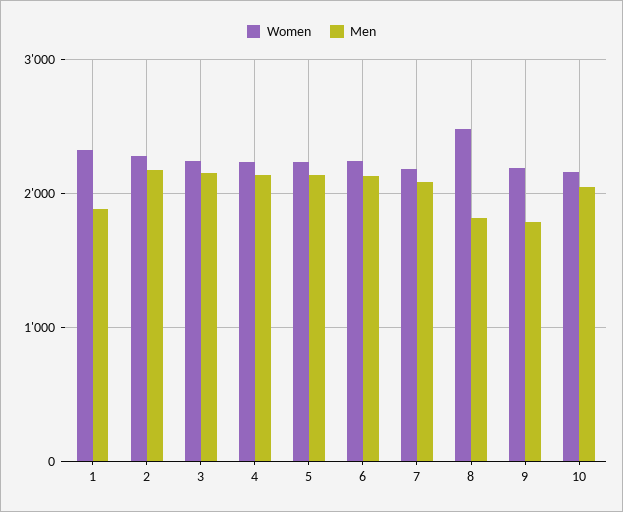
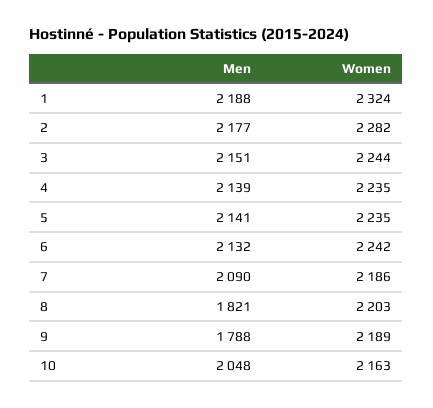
Men, 1: 1900 -> 2188
Women, 8: 2500 -> 2203

